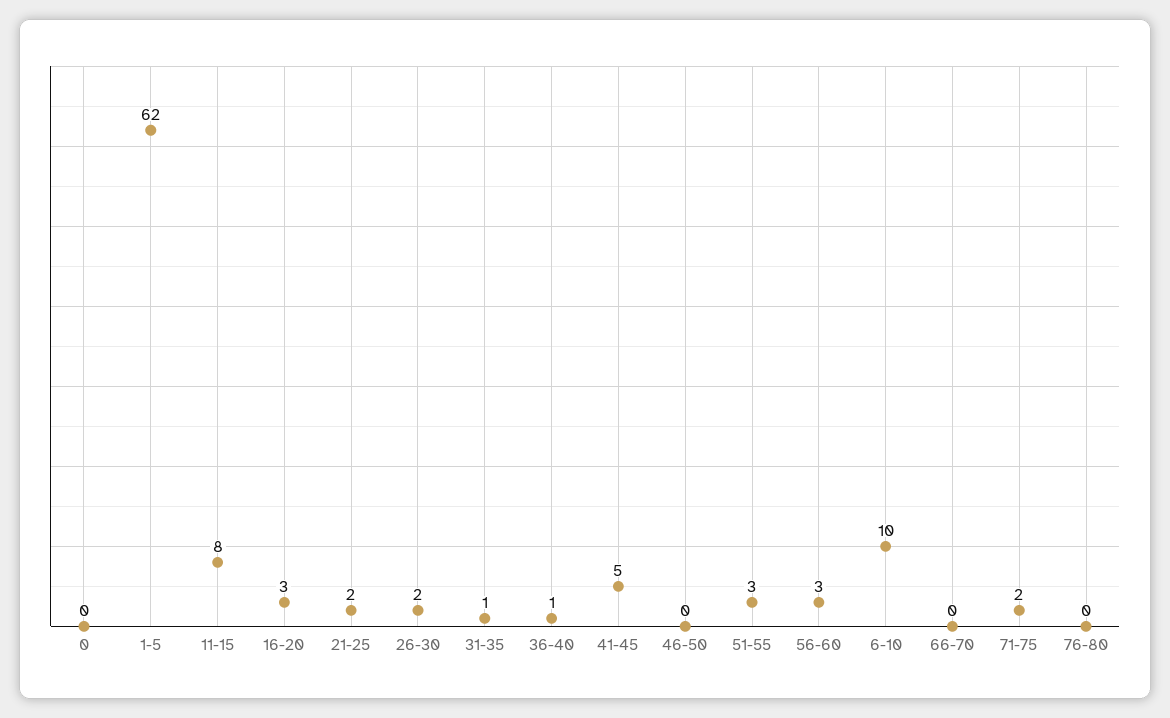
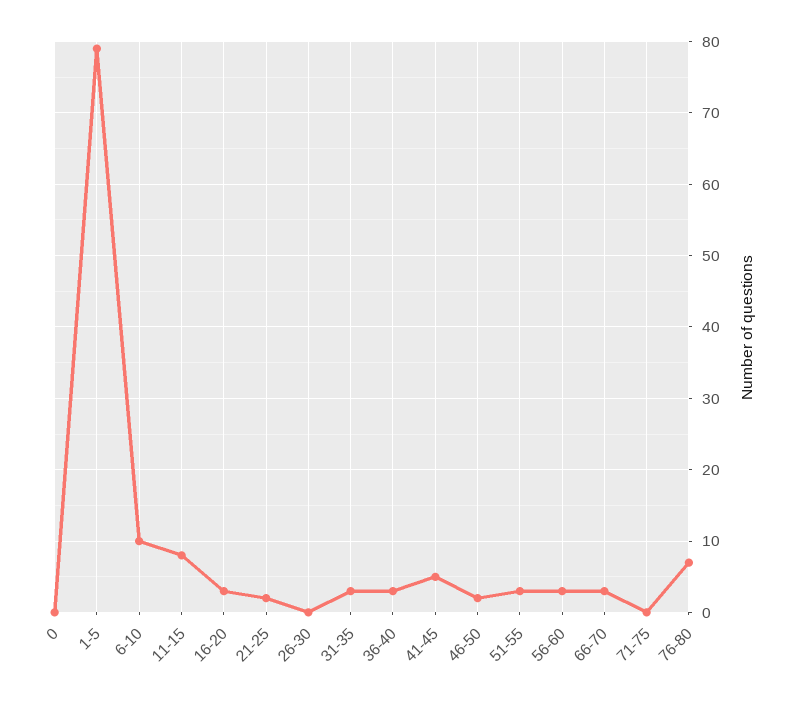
1-5: 62 -> 79
26-30: 2 -> 0
31-35: 1 -> 3
36-40: 1 -> 3
46-50: 0 -> 2
66-70: 0 -> 3
71-75: 2 -> 0
76-80: 0 -> 7

